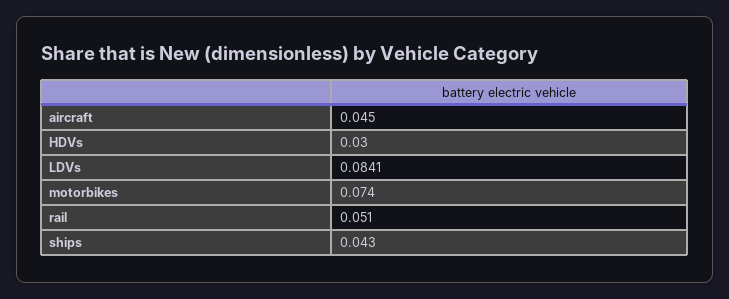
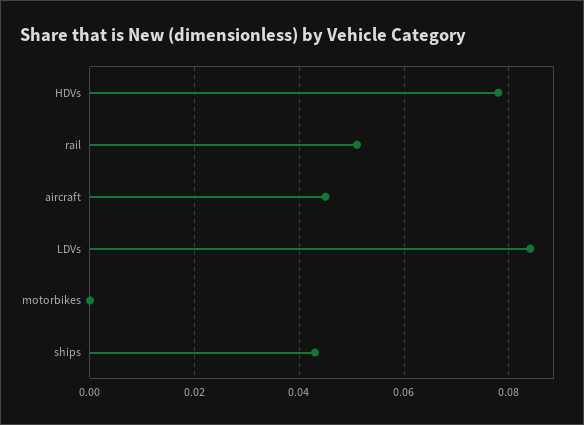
HDVs: 0.03 -> 0.078
motorbikes: 0.074 -> 0

